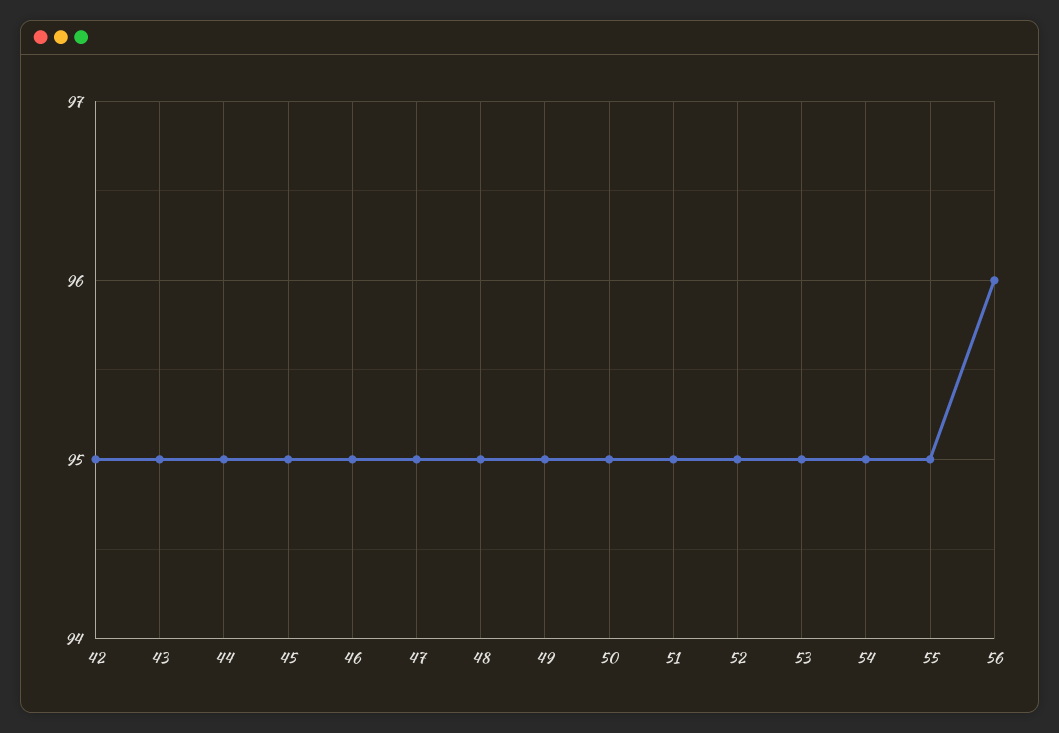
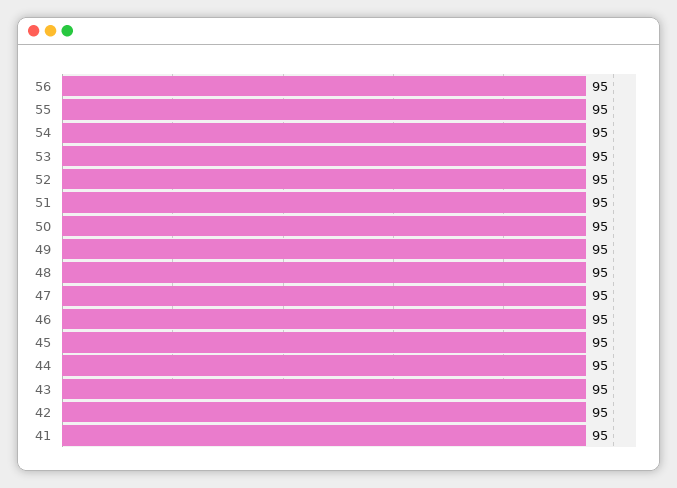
56: 96 -> 95
41: none -> 95

